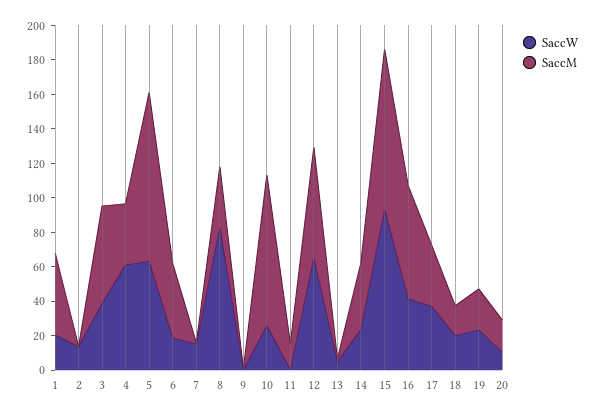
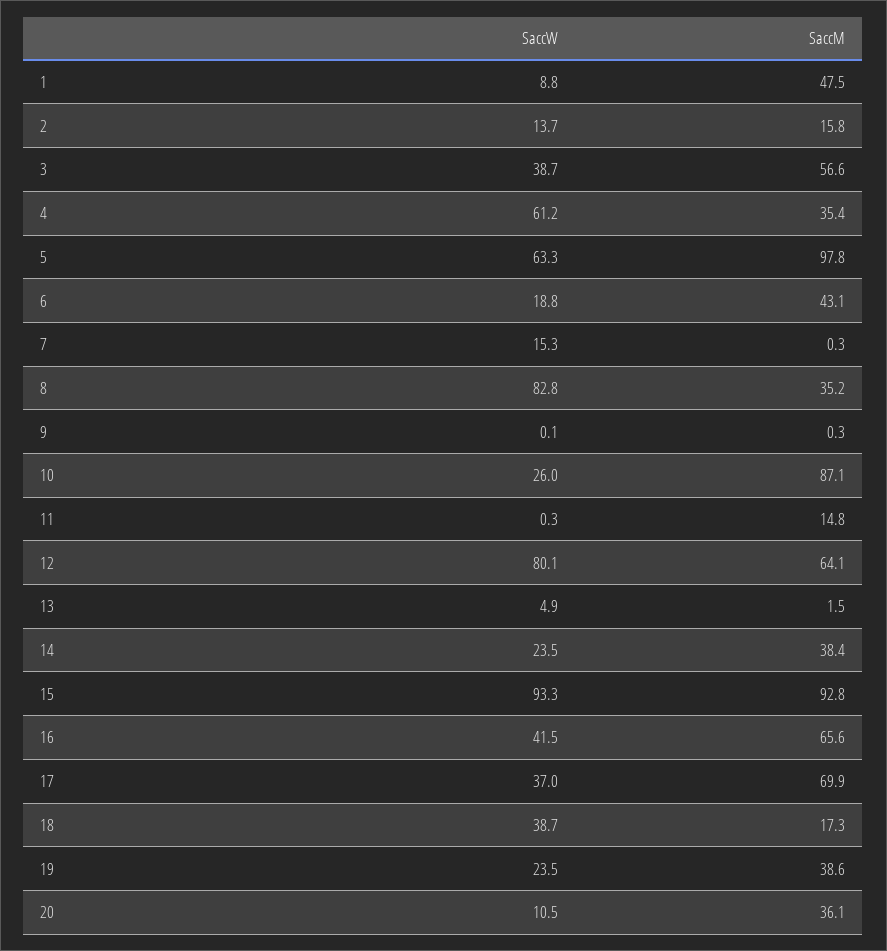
SaccW, 1: 20 -> 8.8
SaccM, 2: 0 -> 15.8
SaccW, 12: 65 -> 80.1
SaccM, 17: 35 -> 69.9
SaccW, 18: 20 -> 38.7
SaccM, 19: 25 -> 38.6
SaccM, 20: 20 -> 36.1

